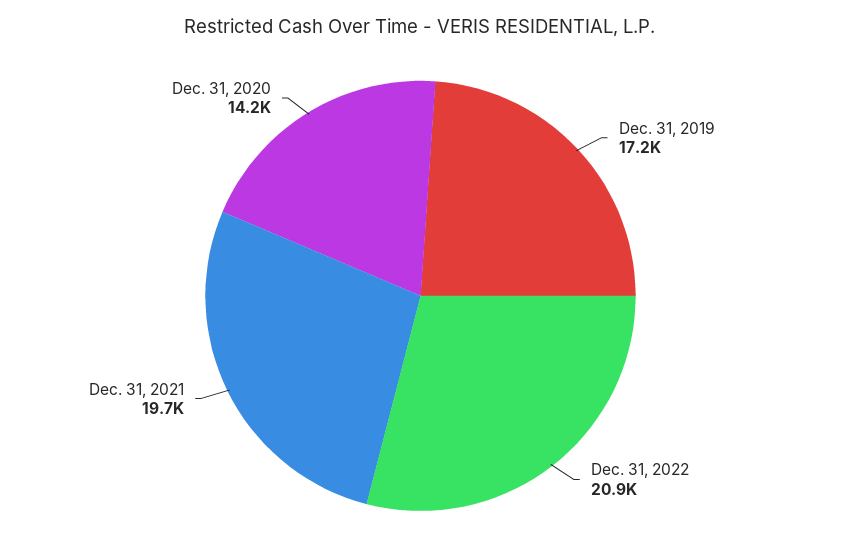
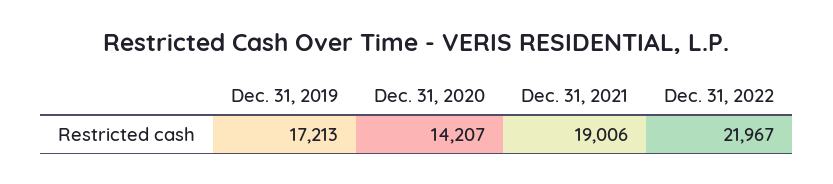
Dec. 31, 2022: 20900 -> 21967
Dec. 31, 2021: 19700 -> 19006

